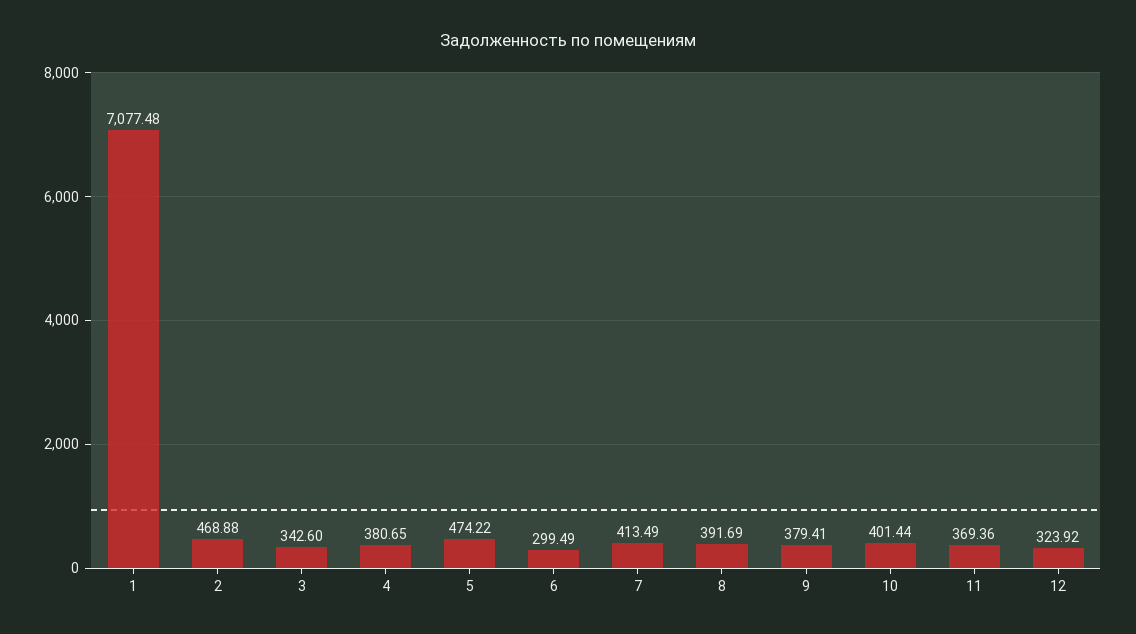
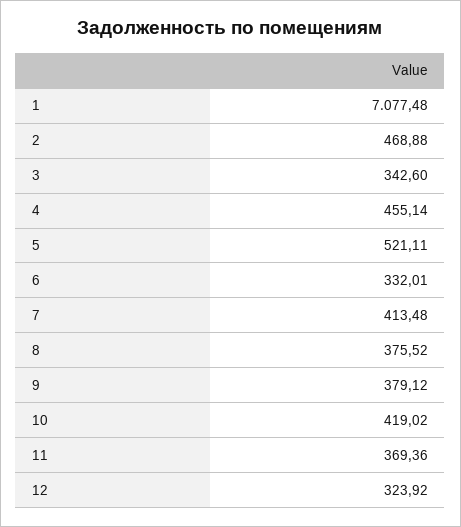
4: 380.65 -> 455.14
5: 474.22 -> 521.11
6: 299.49 -> 332.01
7: 413.49 -> 413.48
8: 391.69 -> 375.52
9: 379.41 -> 379.12
10: 401.44 -> 419.02

